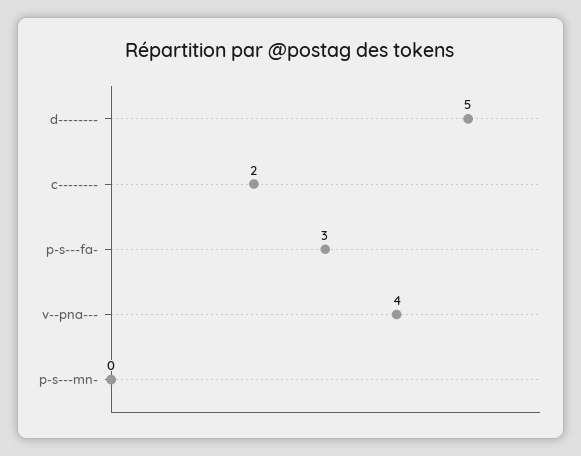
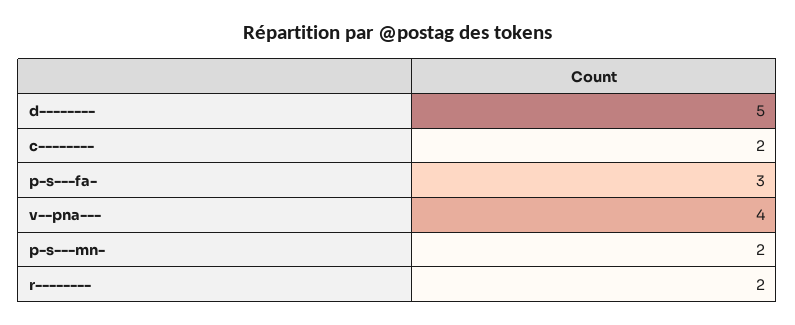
p-s---mn-: 0 -> 2
r--------: none -> 2

